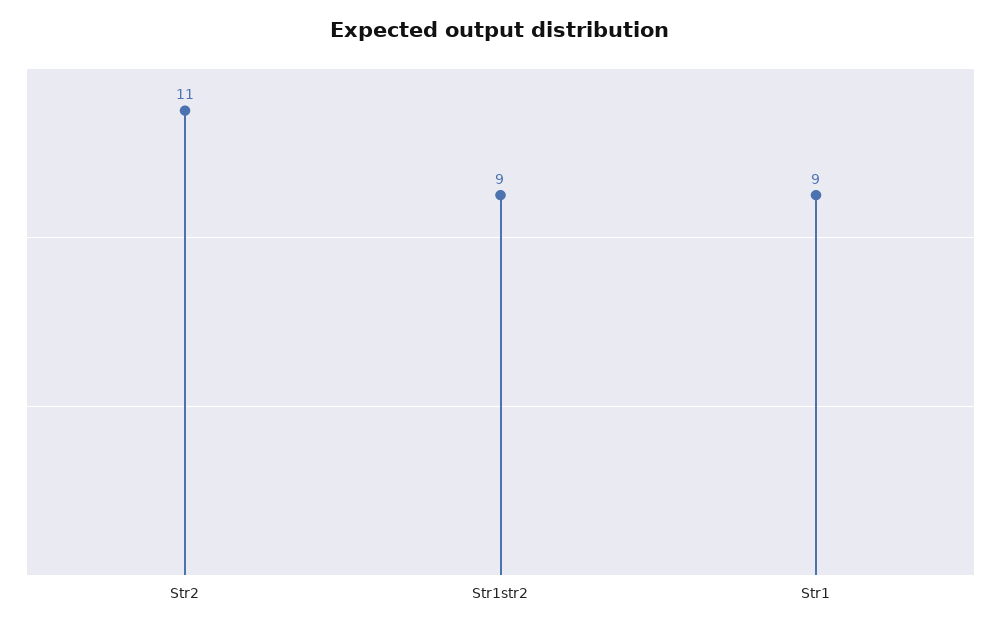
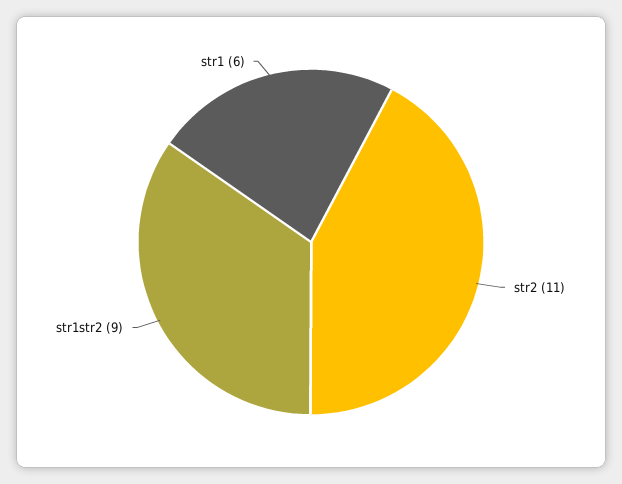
Str1: 9 -> 6

